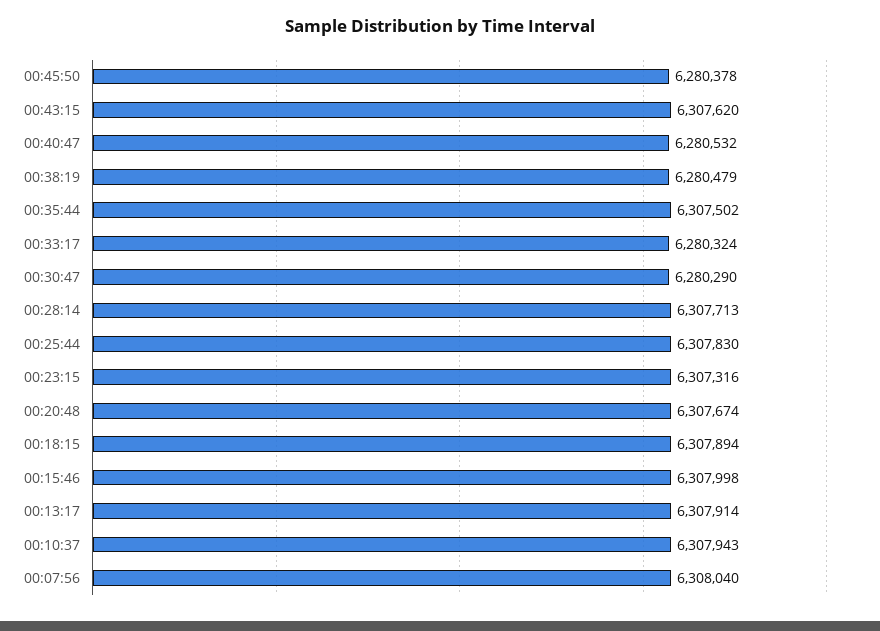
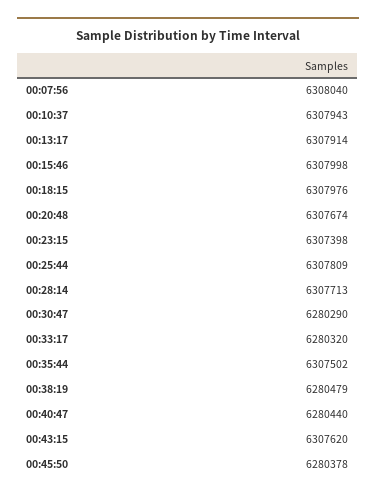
00:40:47: 6280532 -> 6280440
00:33:17: 6280324 -> 6280320
00:25:44: 6307830 -> 6307809
00:23:15: 6307316 -> 6307398
00:18:15: 6307894 -> 6307976

